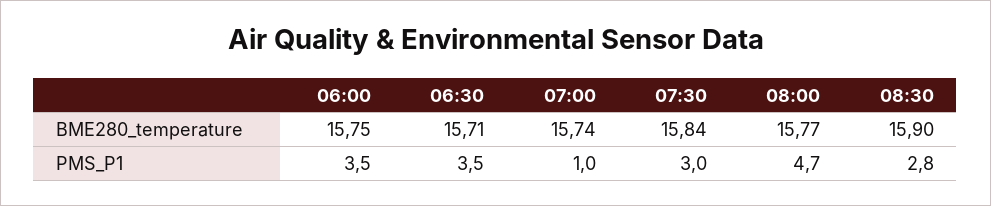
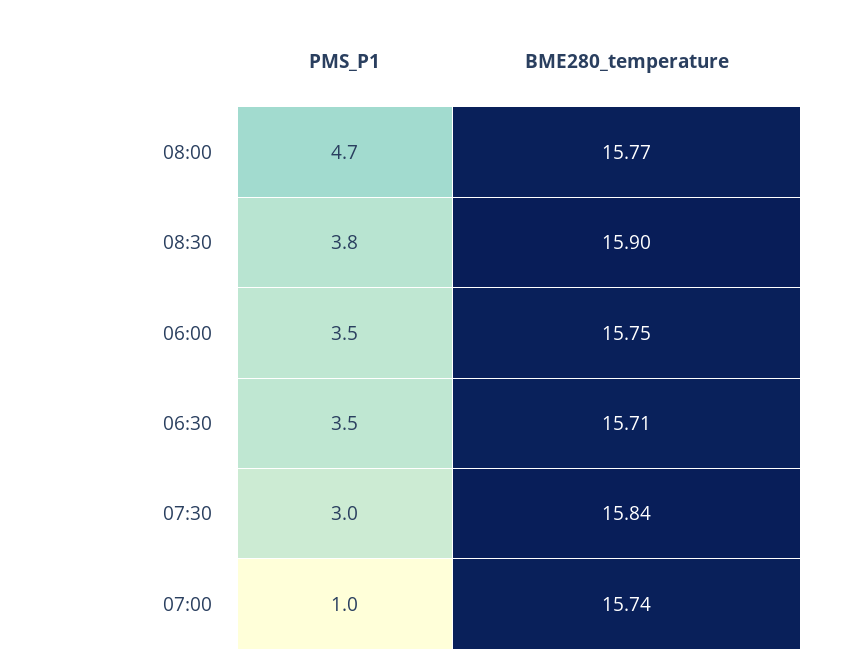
08:30, PMS_P1: 2.8 -> 3.8

